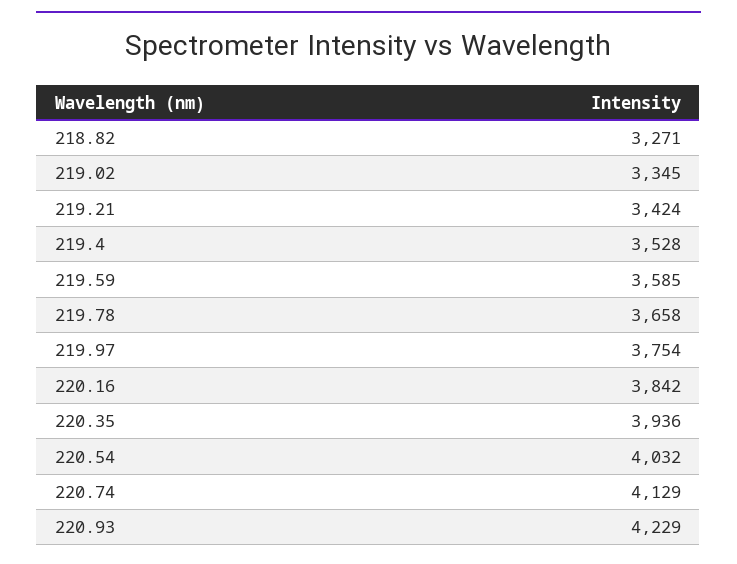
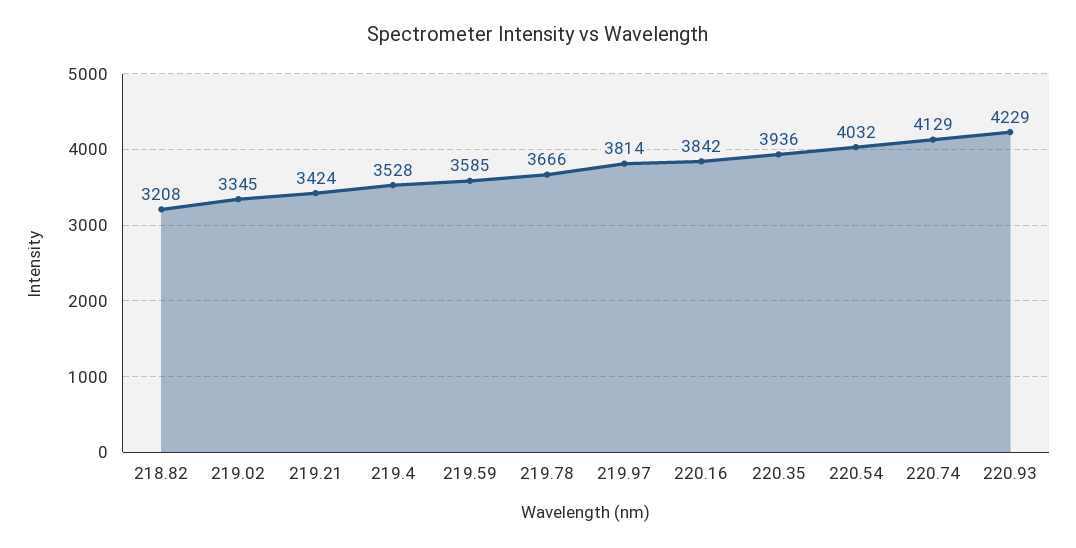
218.82: 3271 -> 3208
219.78: 3658 -> 3666
219.97: 3754 -> 3814

